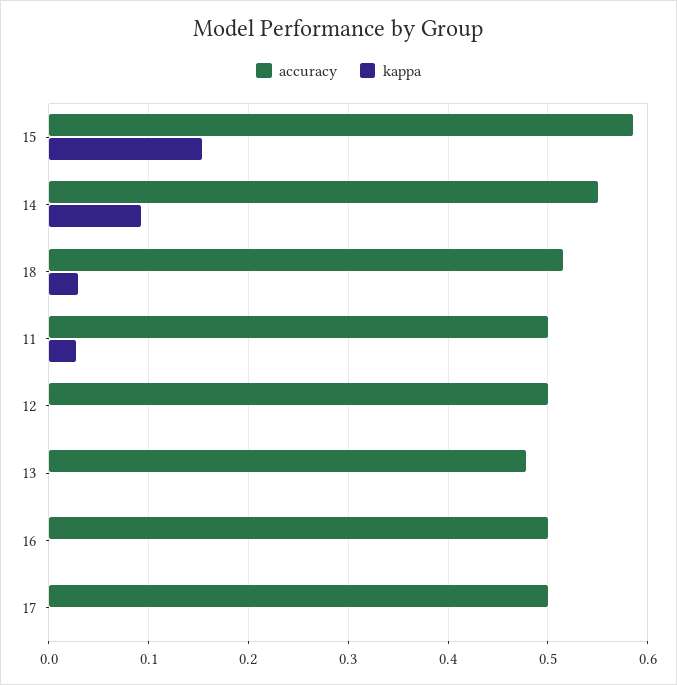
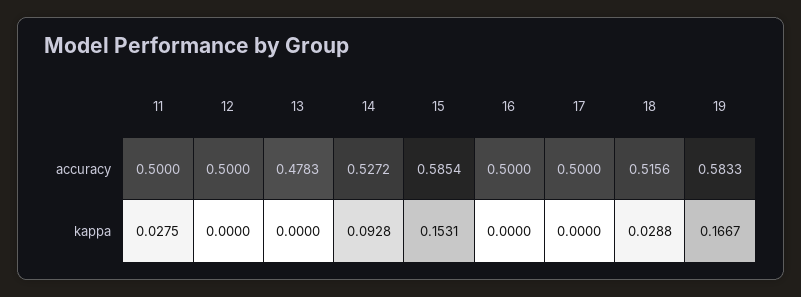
accuracy, 14: 0.55 -> 0.5272
accuracy, 19: none -> 0.5833
kappa, 19: none -> 0.1667

